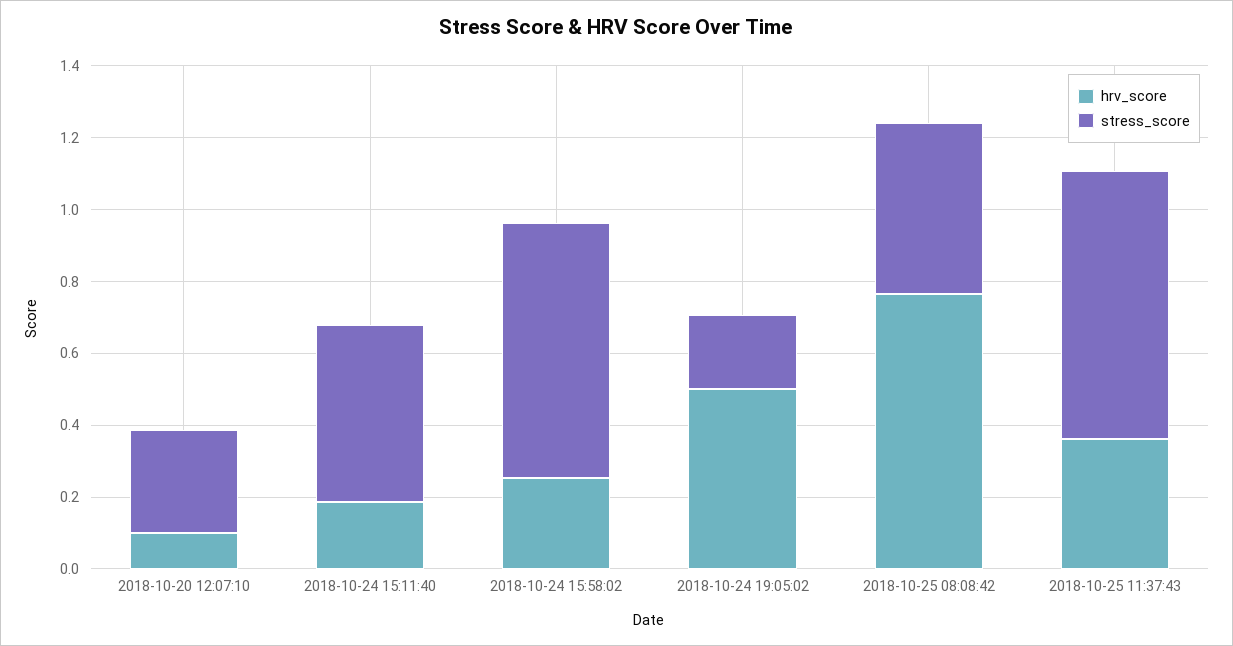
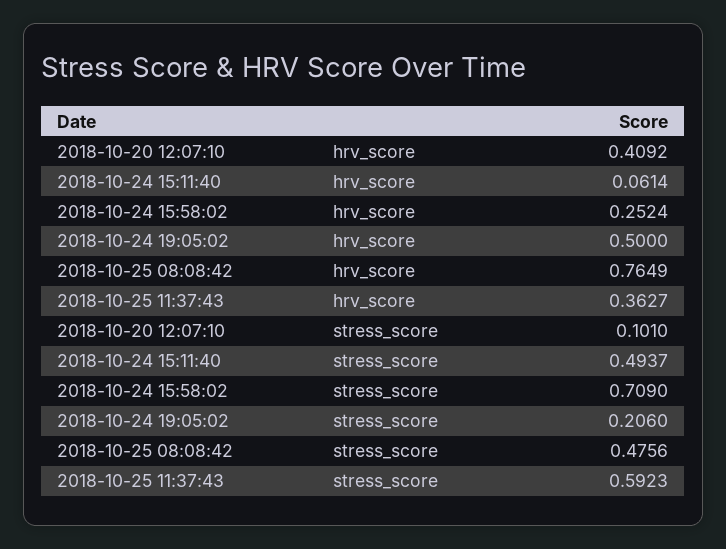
hrv_score, 2018-10-20 12:07:10: 0.1 -> 0.4092
stress_score, 2018-10-20 12:07:10: 0.3 -> 0.101
hrv_score, 2018-10-24 15:11:40: 0.2 -> 0.0614
stress_score, 2018-10-25 11:37:43: 0.75 -> 0.5923

